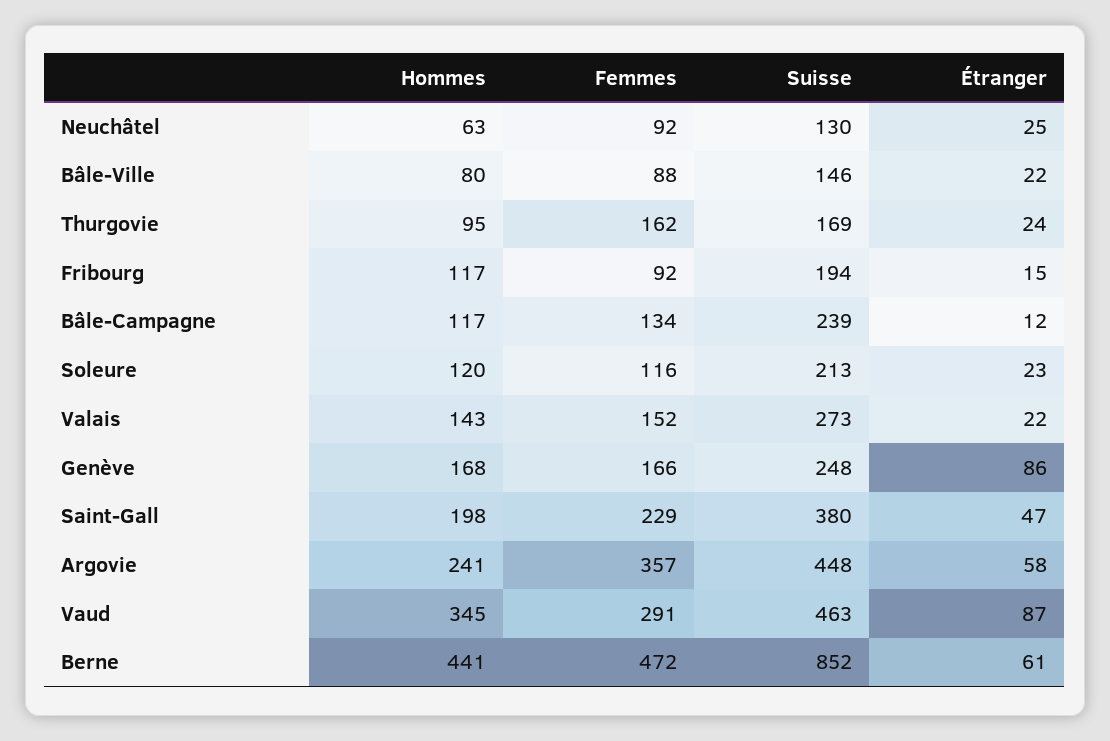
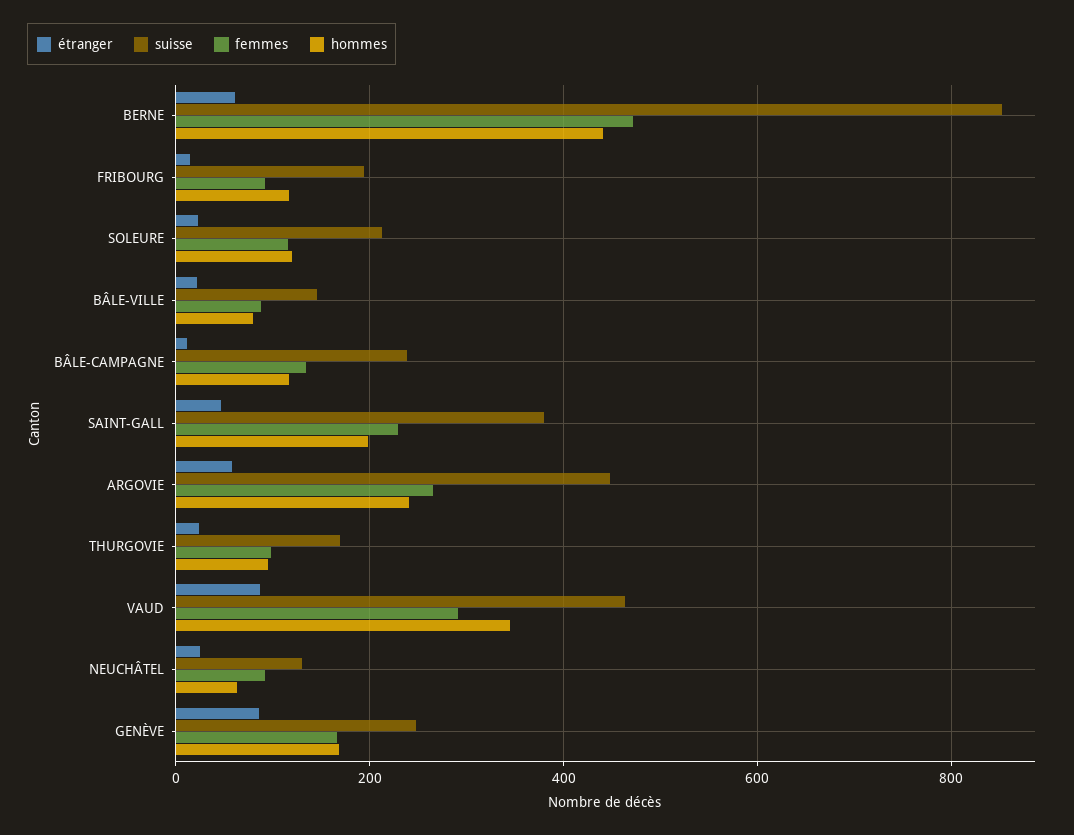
Femmes, Thurgovie: 162 -> 100
Hommes, Valais: 143 -> none
Femmes, Valais: 152 -> none
Suisse, Valais: 273 -> none
Étranger, Valais: 22 -> none
Femmes, Argovie: 357 -> 260

